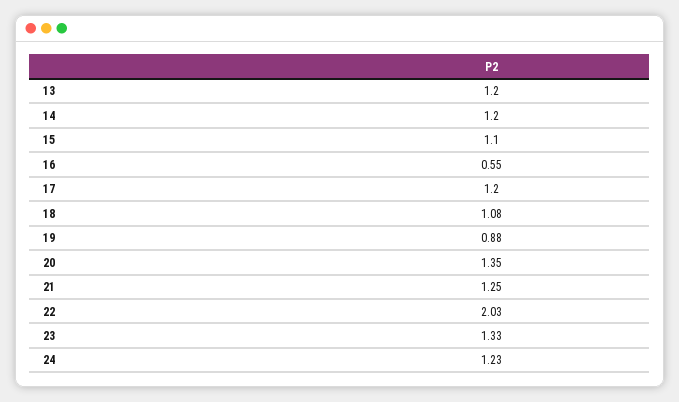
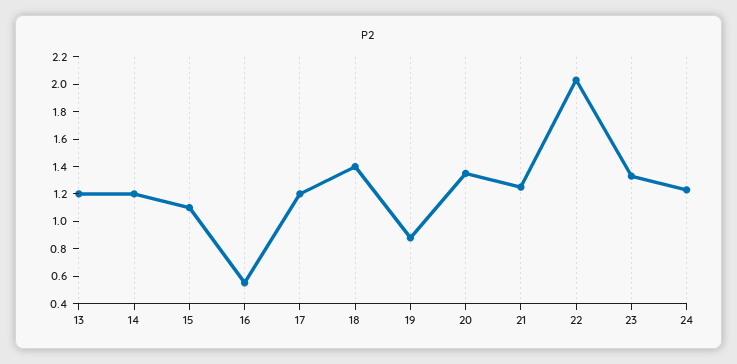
18: 1.08 -> 1.4

